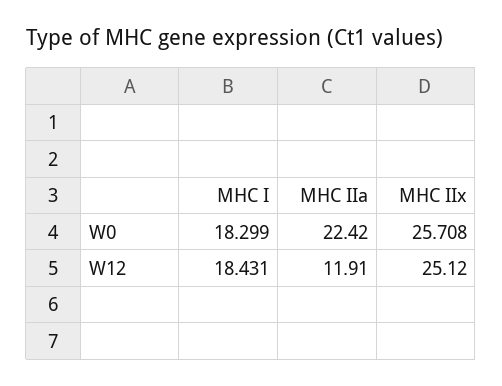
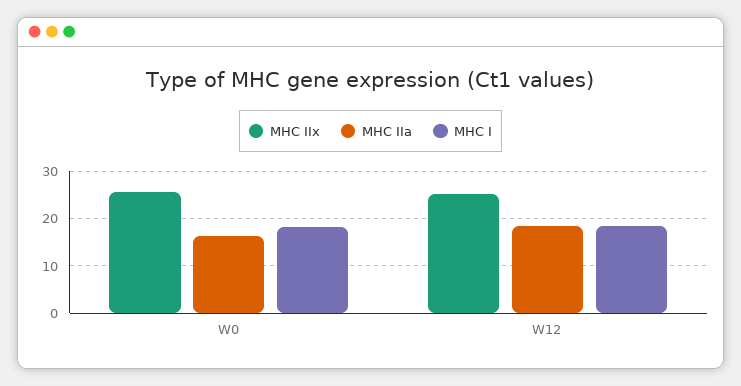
MHC IIa, W0: 22.42 -> 16
MHC IIa, W12: 11.91 -> 18

